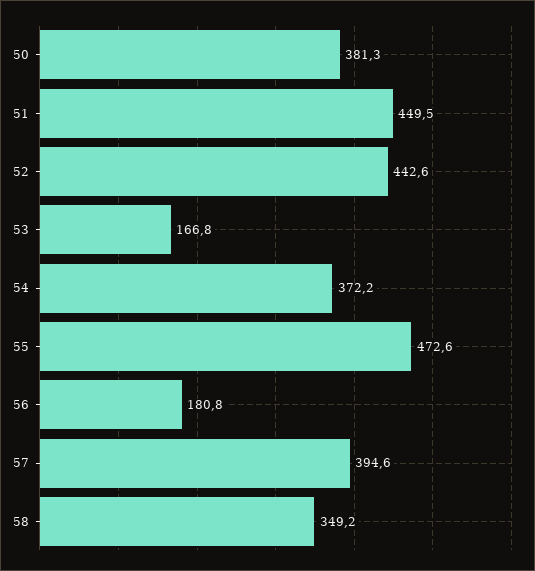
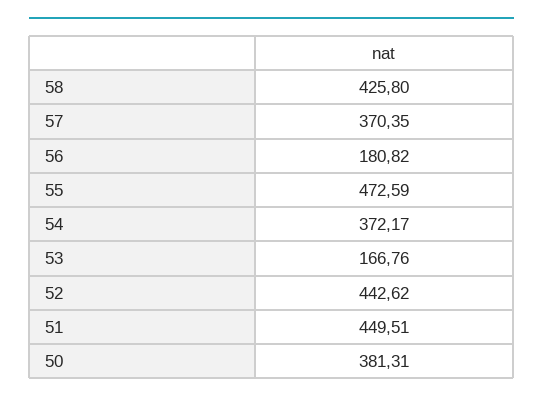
57: 394.6 -> 370.35
58: 349.2 -> 425.8

